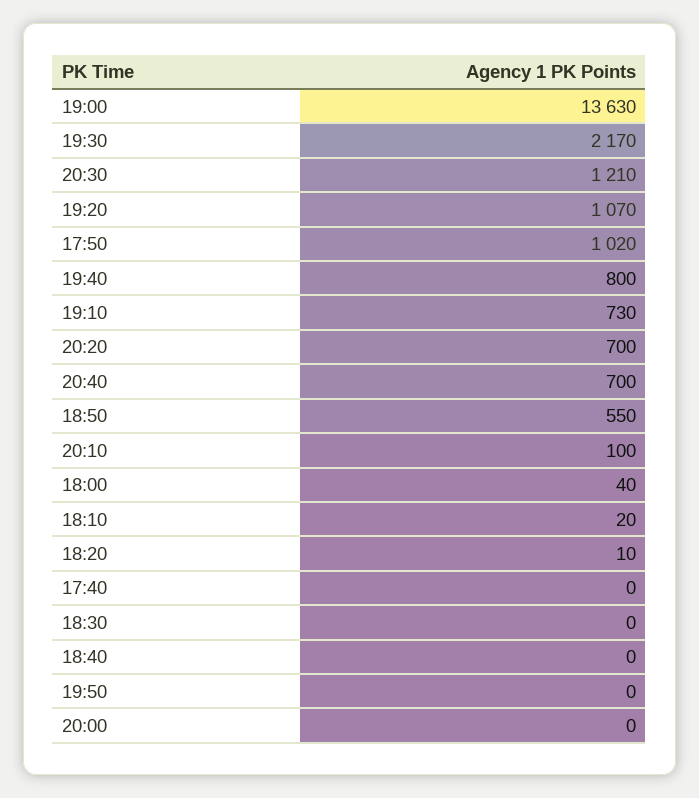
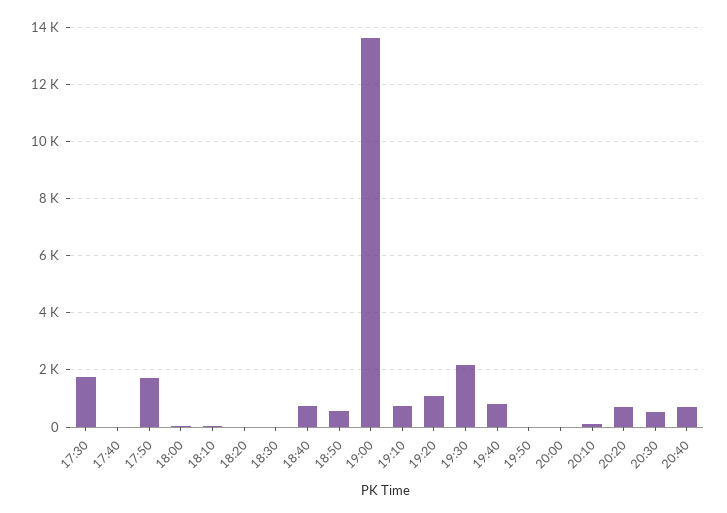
20:30: 1210 -> 500
17:50: 1020 -> 1750
18:40: 0 -> 750
17:30: none -> 1750

